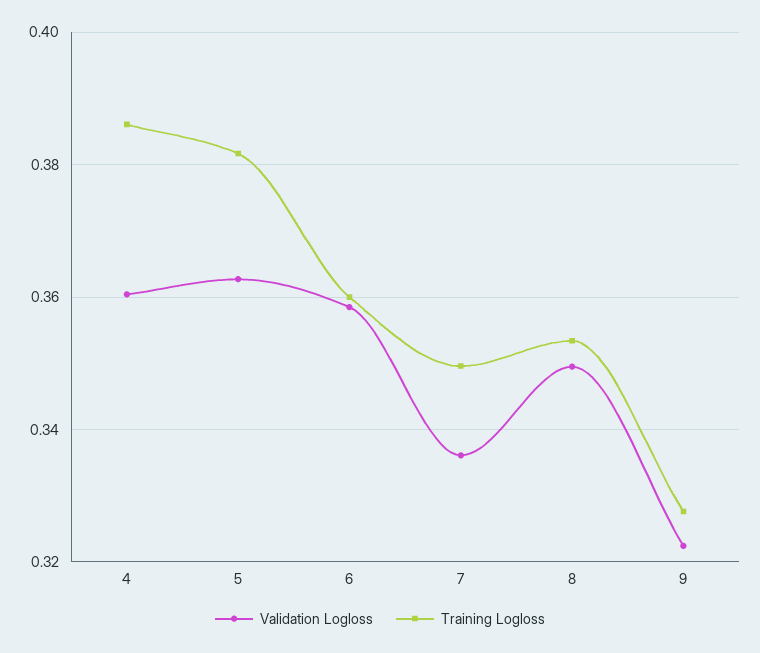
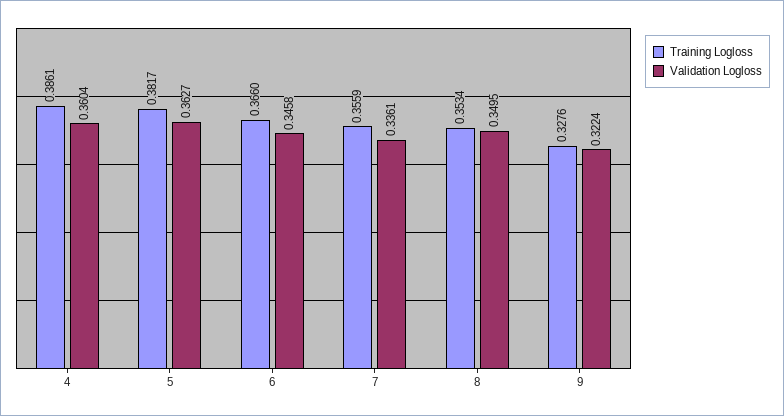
Validation Logloss, 6: 0.358 -> 0.3458
Training Logloss, 6: 0.36 -> 0.366
Training Logloss, 7: 0.35 -> 0.3559

